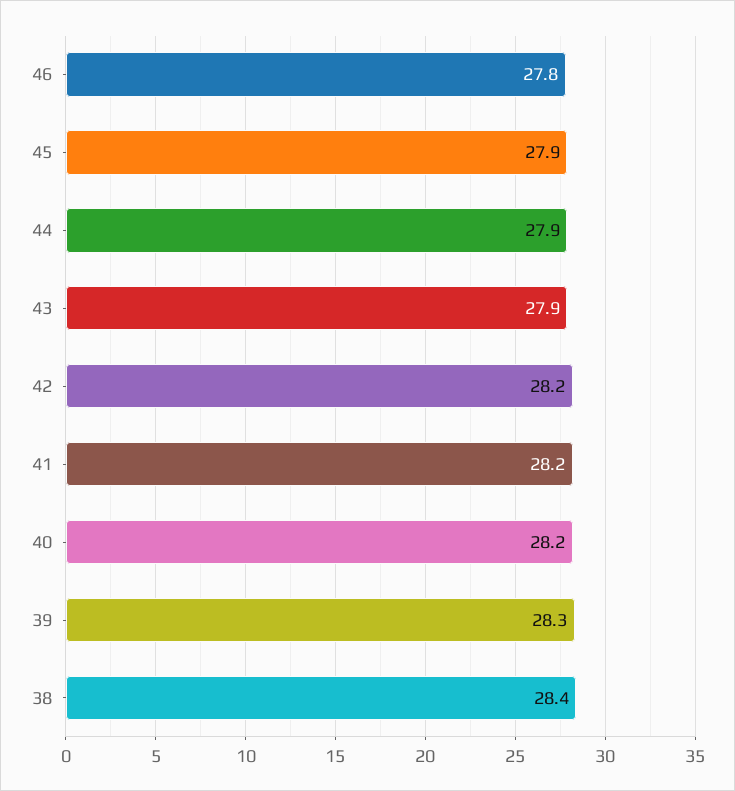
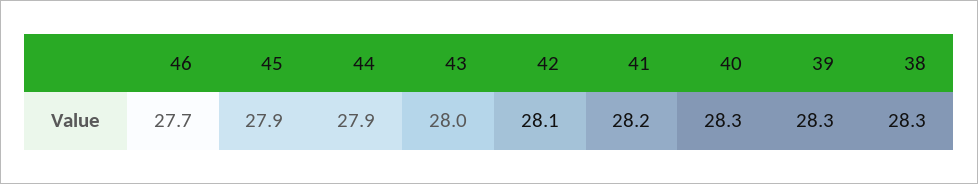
46: 27.8 -> 27.7
43: 27.9 -> 28
42: 28.2 -> 28.1
40: 28.2 -> 28.3
38: 28.4 -> 28.3

